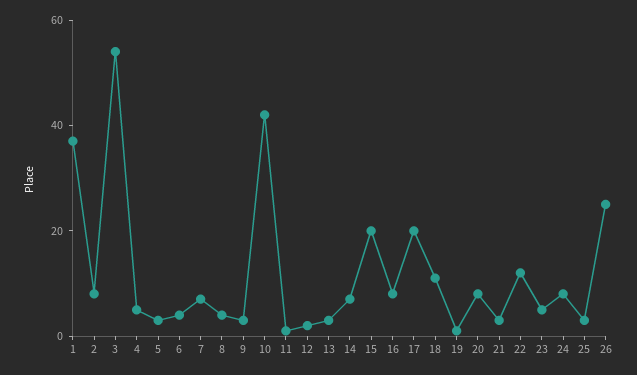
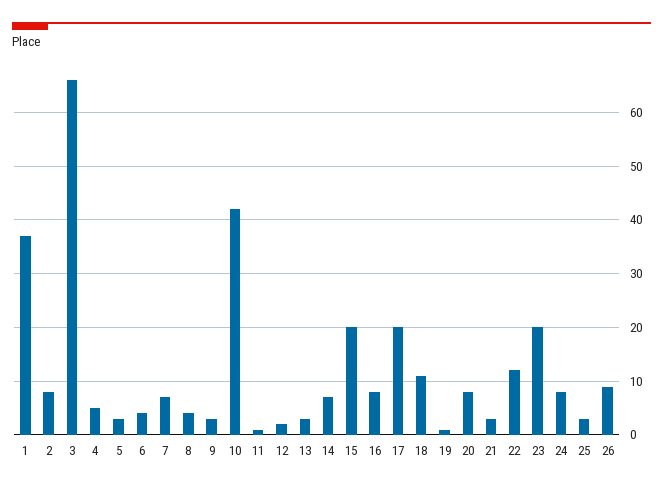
3: 55 -> 65
23: 5 -> 20
26: 25 -> 10

